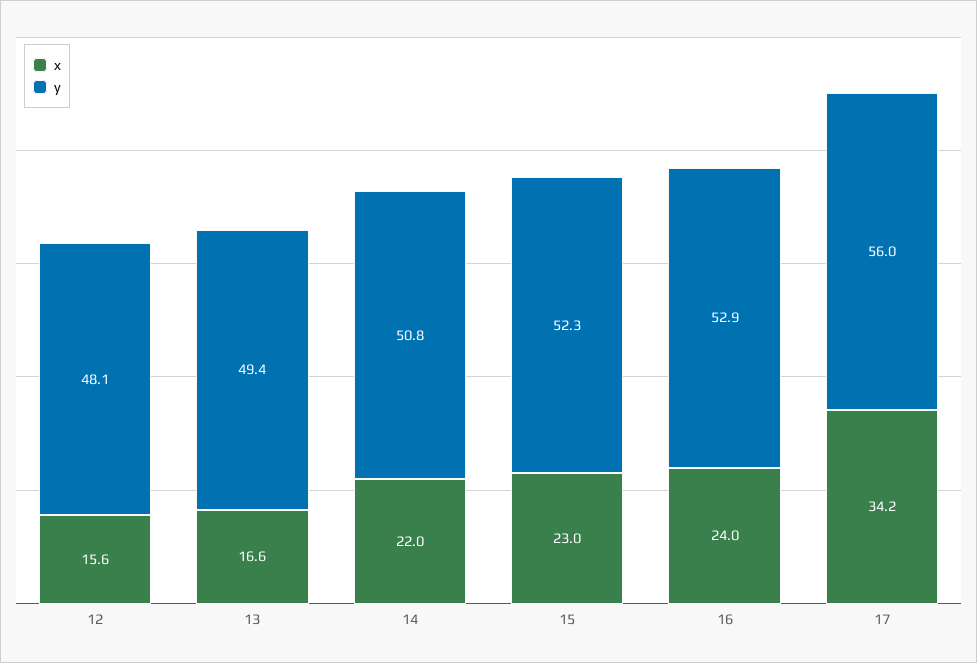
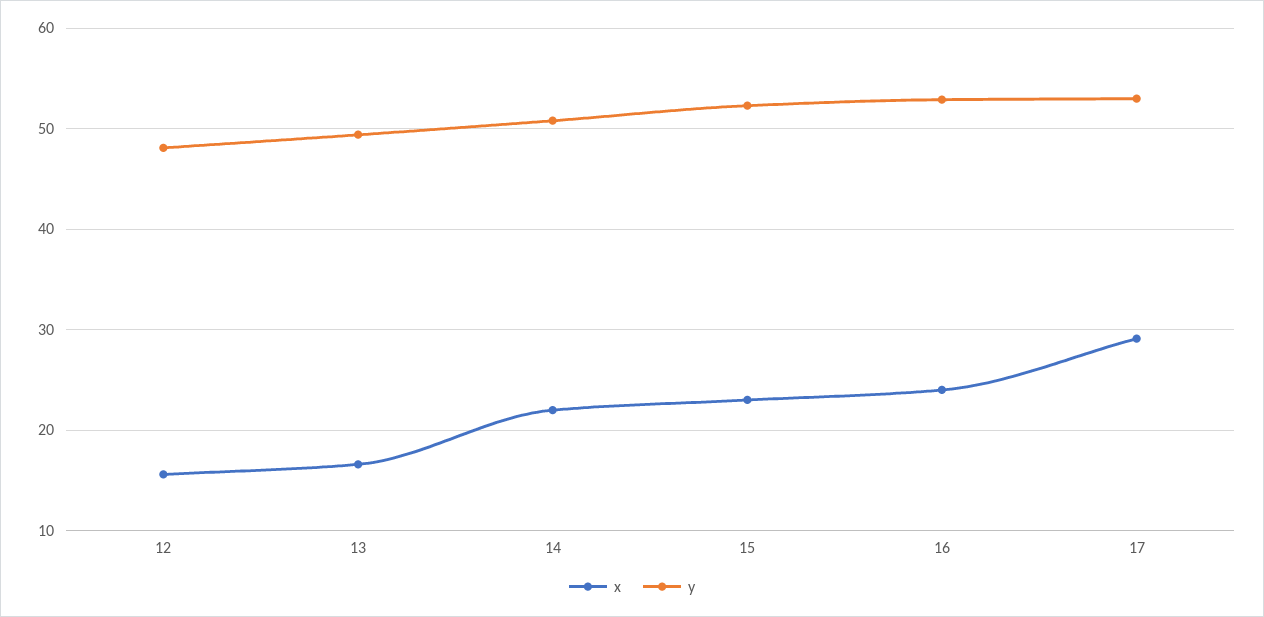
x, 17: 34.2 -> 29
y, 17: 56 -> 53

